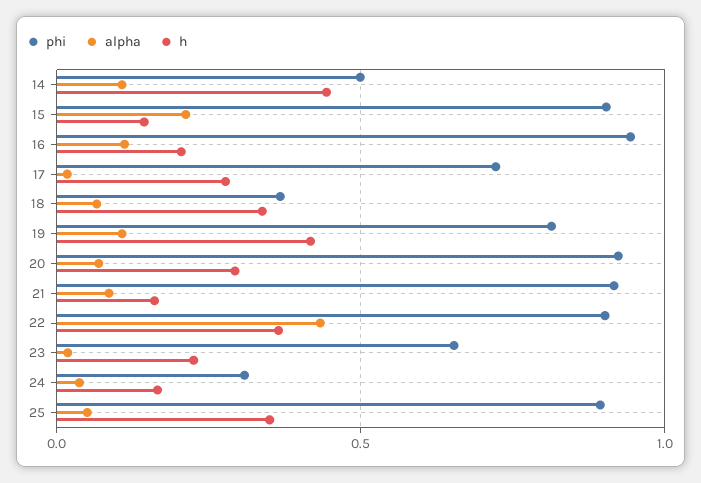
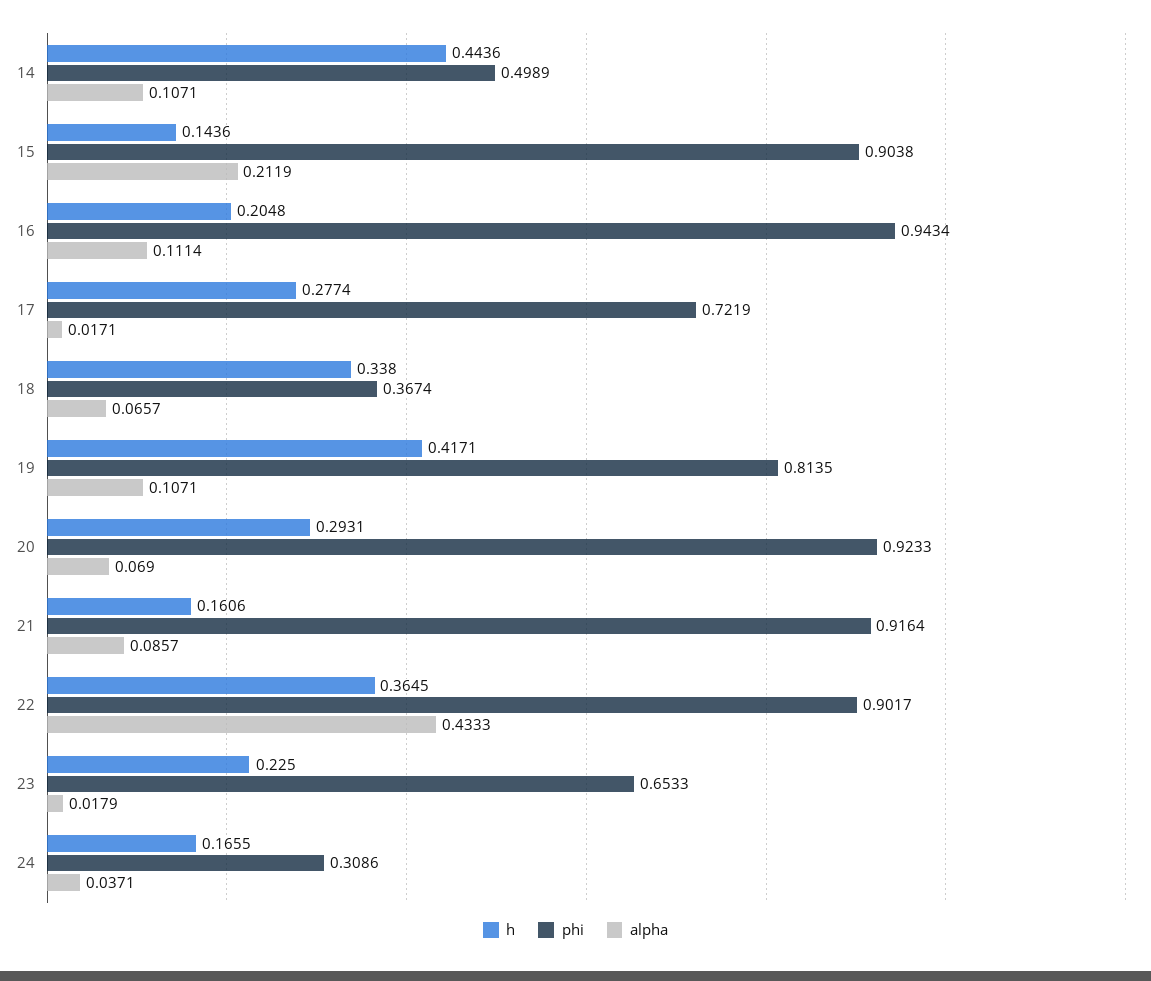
phi, 25: 0.9 -> none
alpha, 25: 0.05 -> none
h, 25: 0.35 -> none

